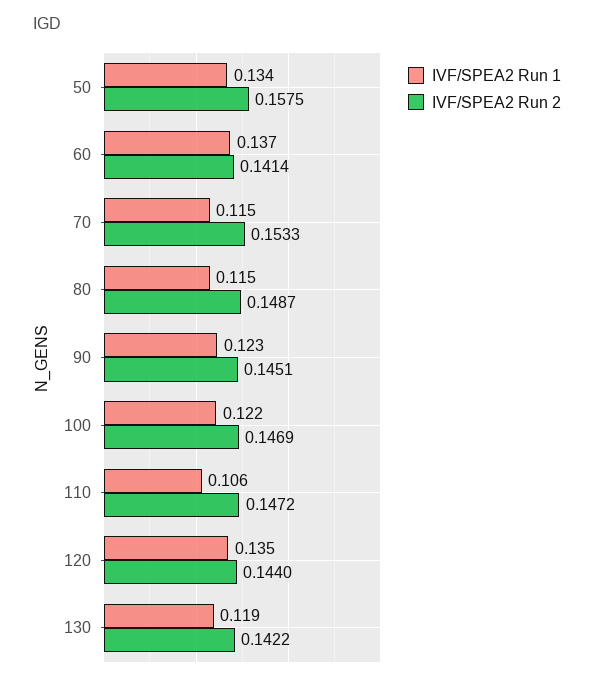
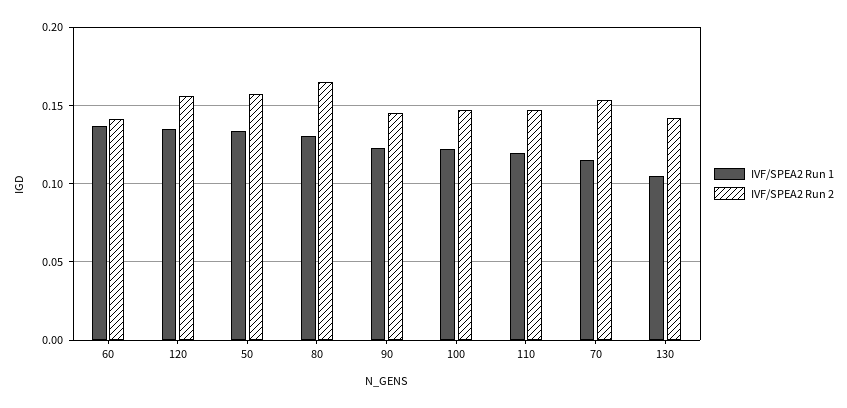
IVF/SPEA2 Run 1, 80: 0.115 -> 0.13
IVF/SPEA2 Run 2, 80: 0.1487 -> 0.165
IVF/SPEA2 Run 1, 110: 0.106 -> 0.12
IVF/SPEA2 Run 2, 120: 0.144 -> 0.155
IVF/SPEA2 Run 1, 130: 0.119 -> 0.105

